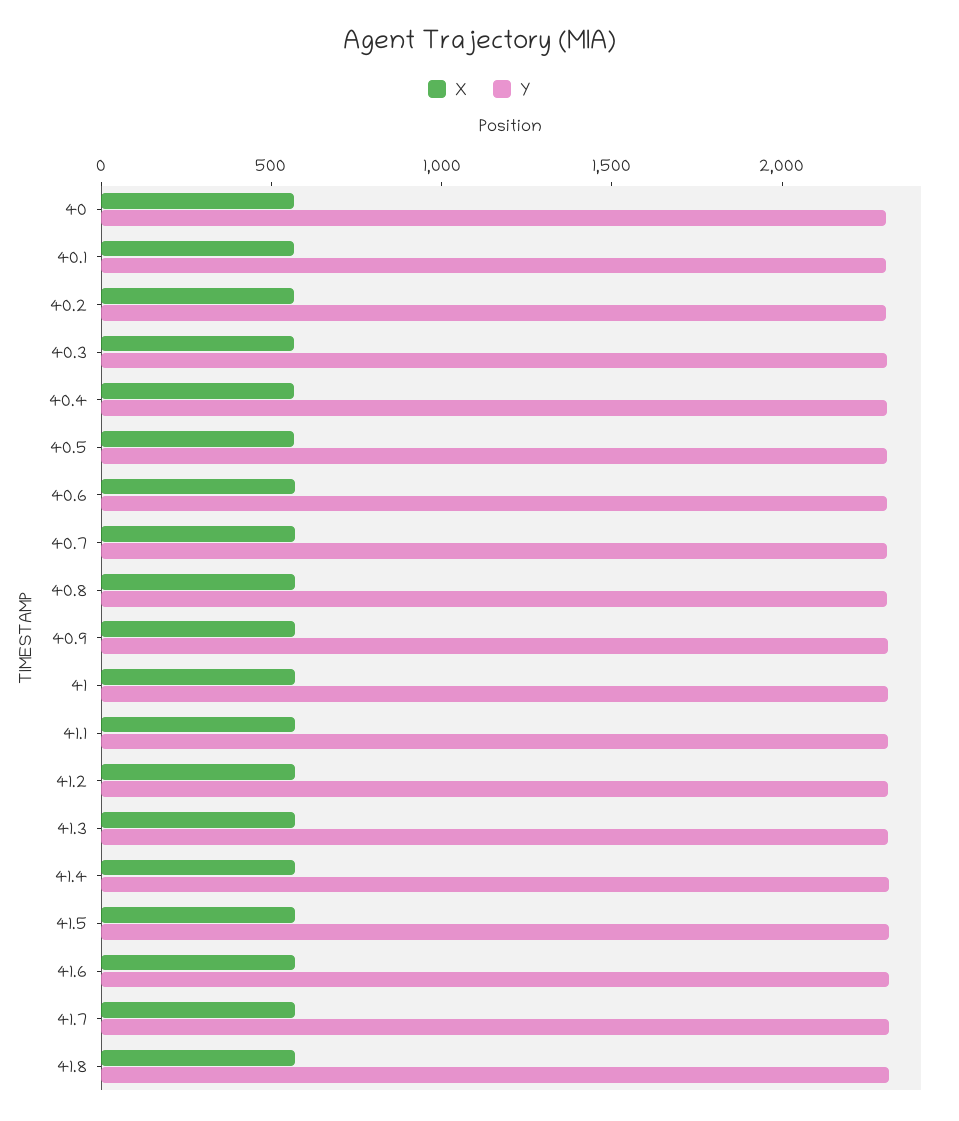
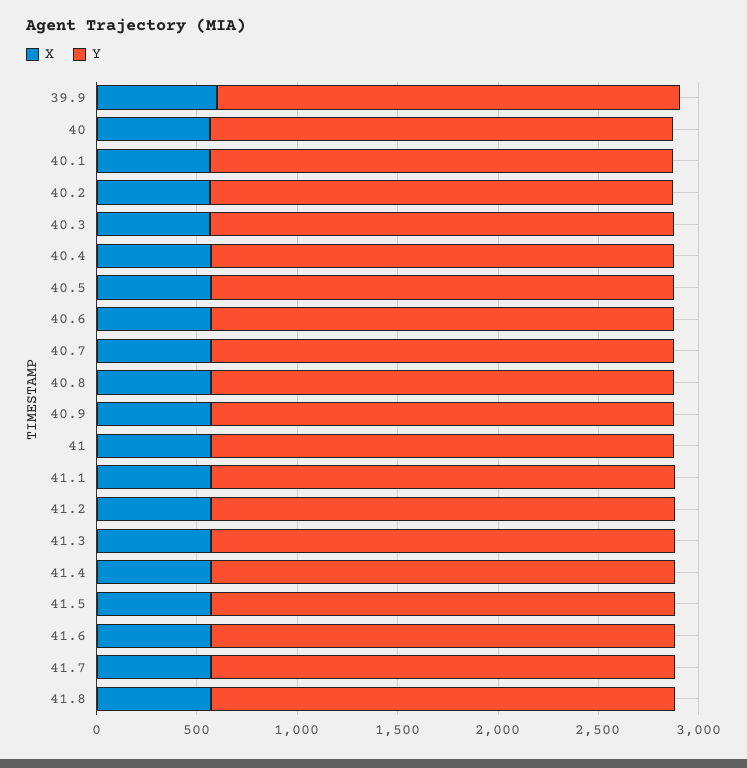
X, 39.9: none -> 600
Y, 39.9: none -> 2300

